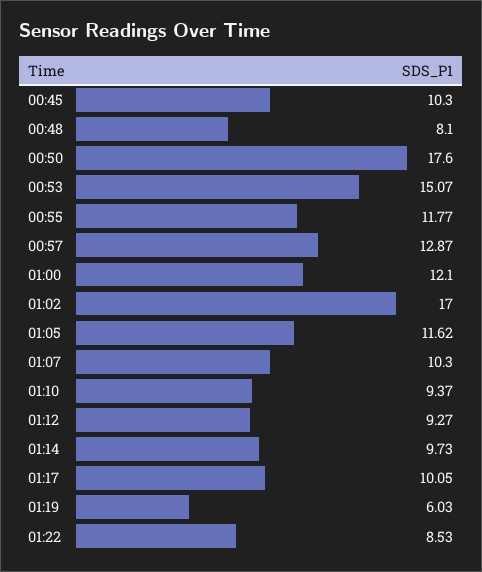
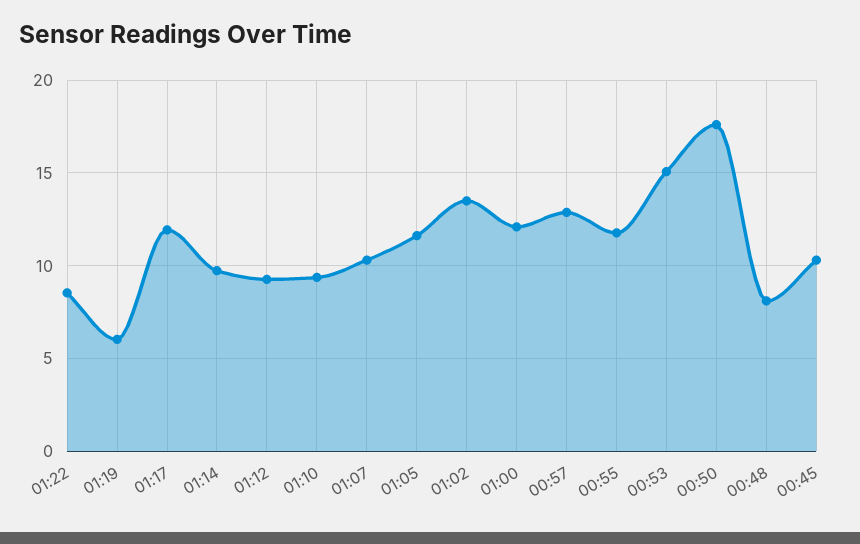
01:02: 17 -> 13.5
01:17: 10.05 -> 12

